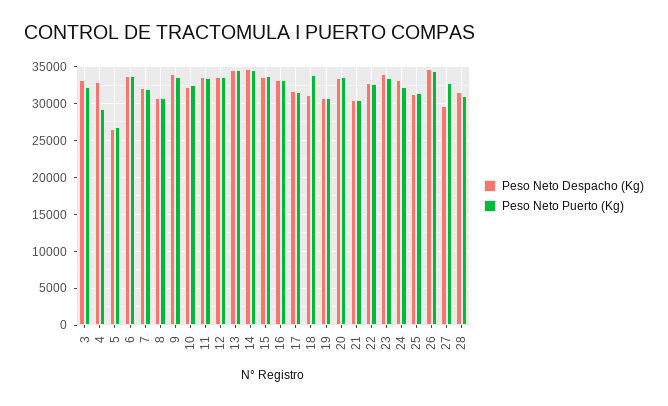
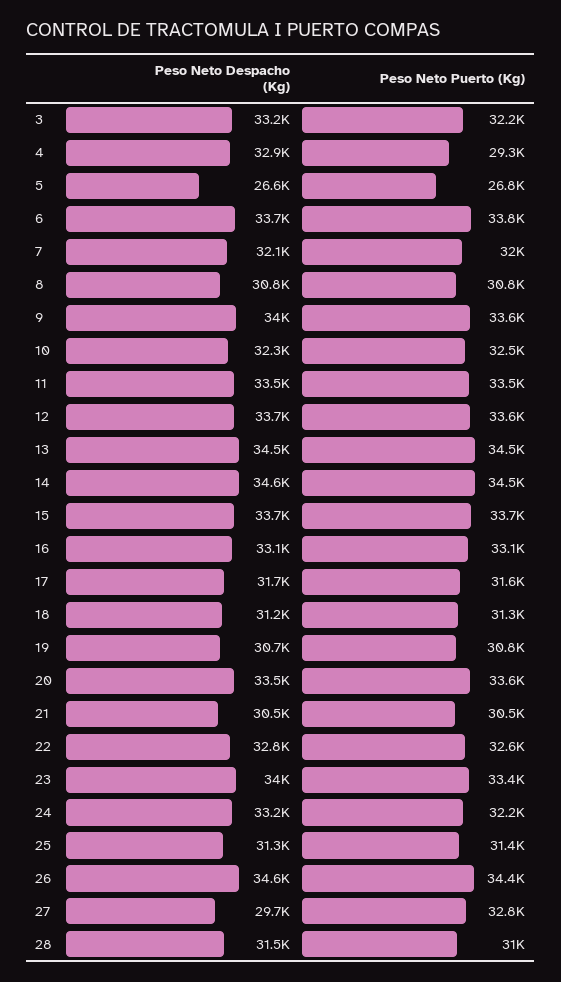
Peso Neto Puerto (Kg), 18: 34000 -> 31300

